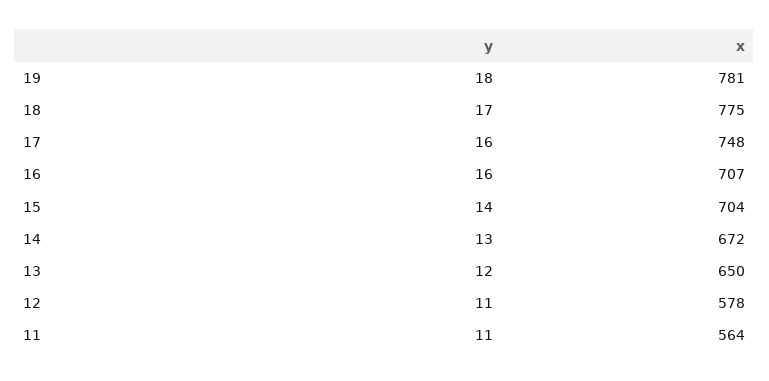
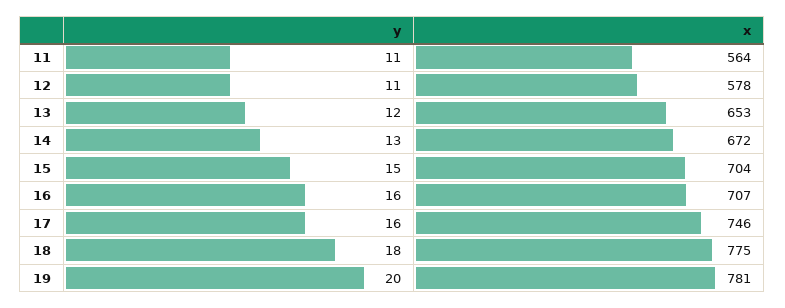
y, 19: 18 -> 20
y, 18: 17 -> 18
x, 17: 748 -> 746
y, 15: 14 -> 15
x, 13: 650 -> 653

